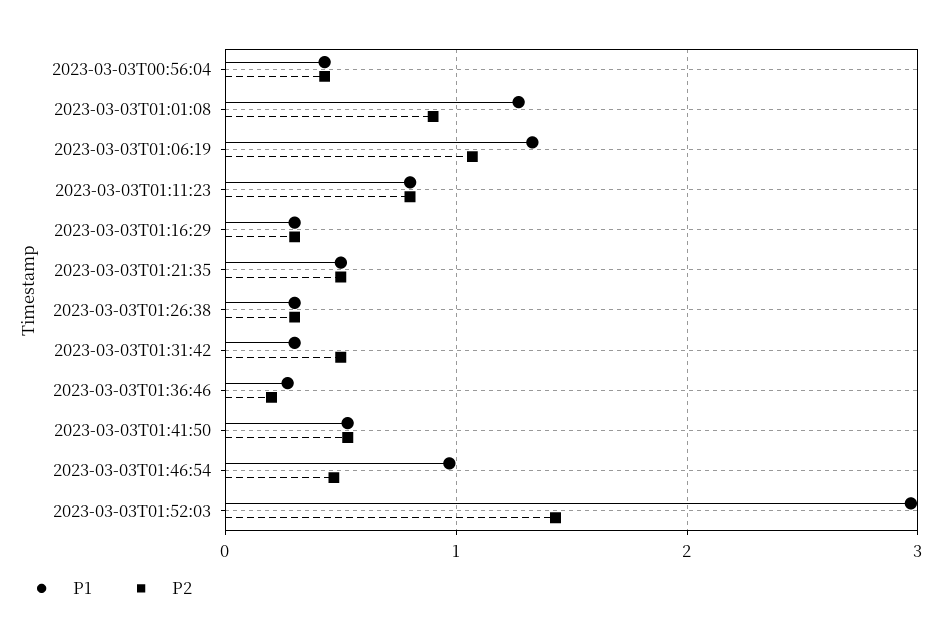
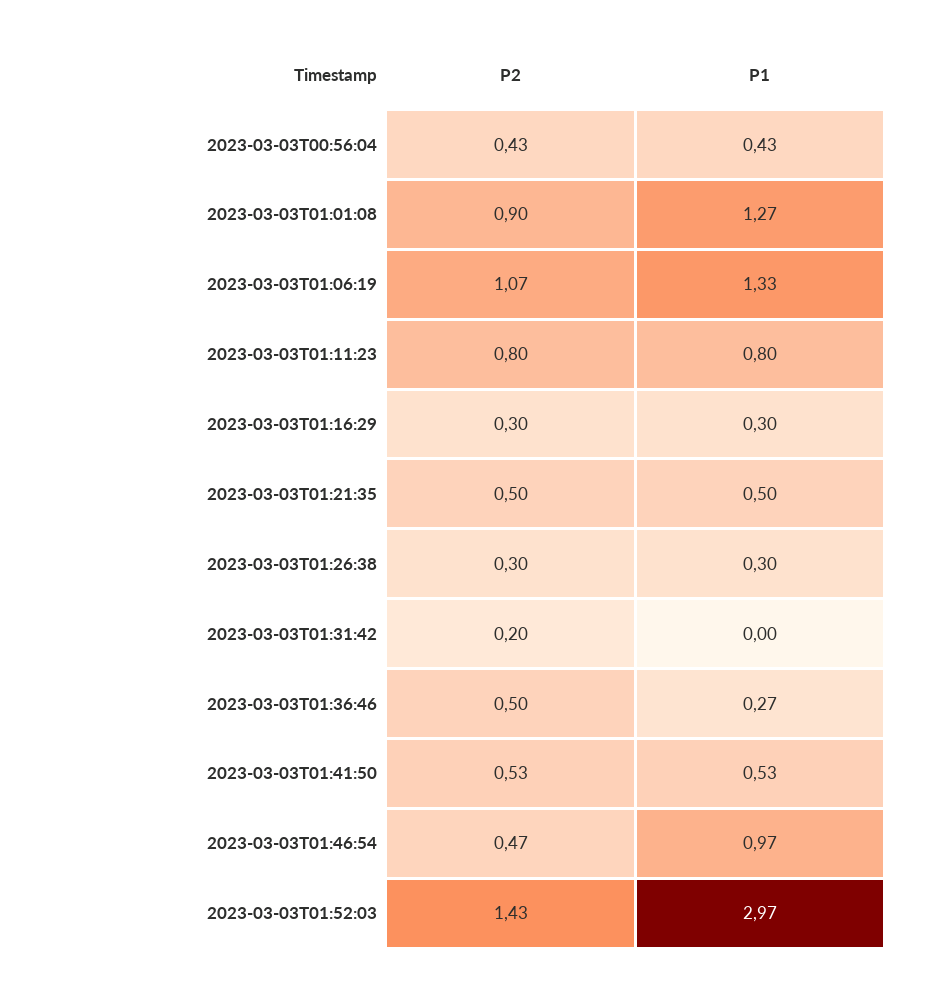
P1, 2023-03-03T01:31:42: 0.3 -> 0
P2, 2023-03-03T01:31:42: 0.5 -> 0.2
P2, 2023-03-03T01:36:46: 0.2 -> 0.5

